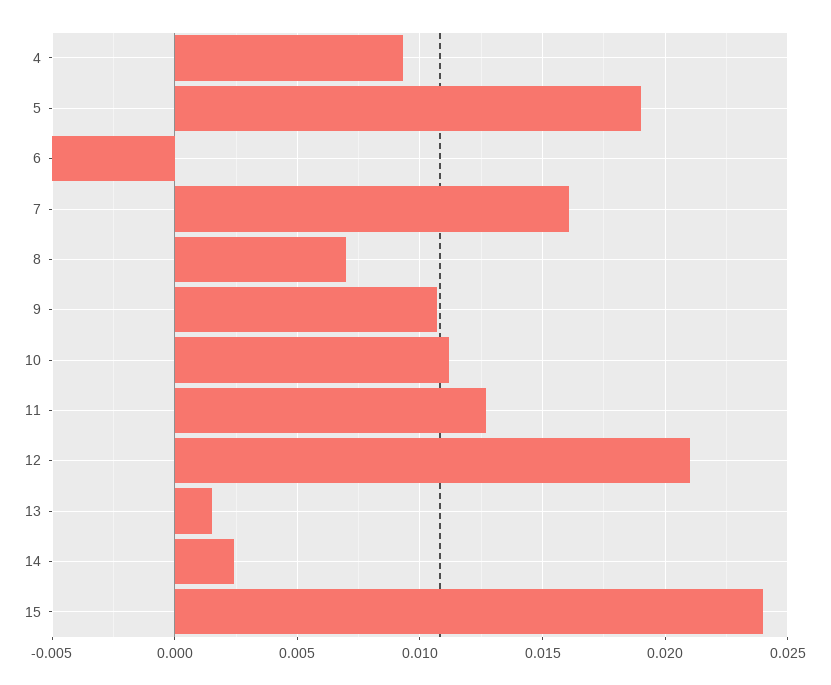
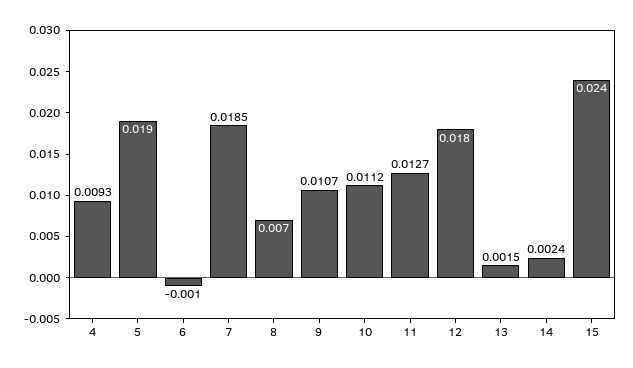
6: -0.005 -> -0.001
7: 0.016 -> 0.0185
12: 0.021 -> 0.018

